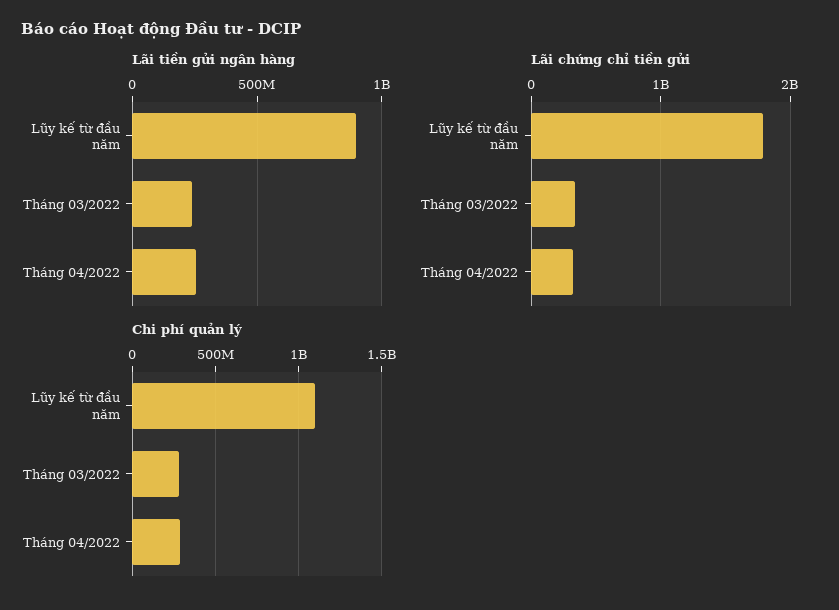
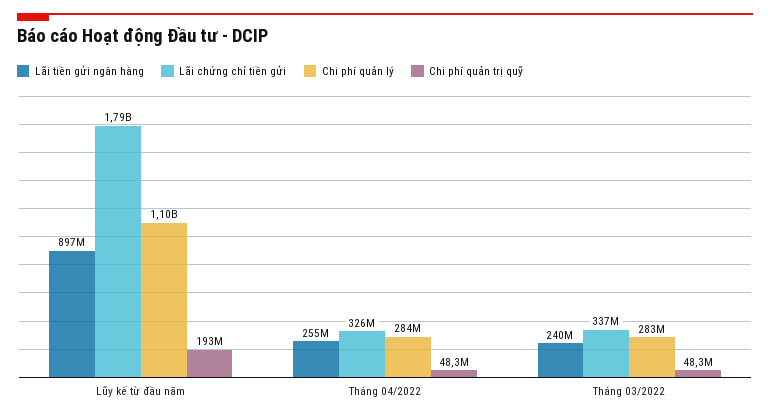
Chi phí quản trị quỹ, Lũy kế từ đầu năm: none -> 193000000
Chi phí quản trị quỹ, Tháng 04/2022: none -> 48300000
Chi phí quản trị quỹ, Tháng 03/2022: none -> 48300000

